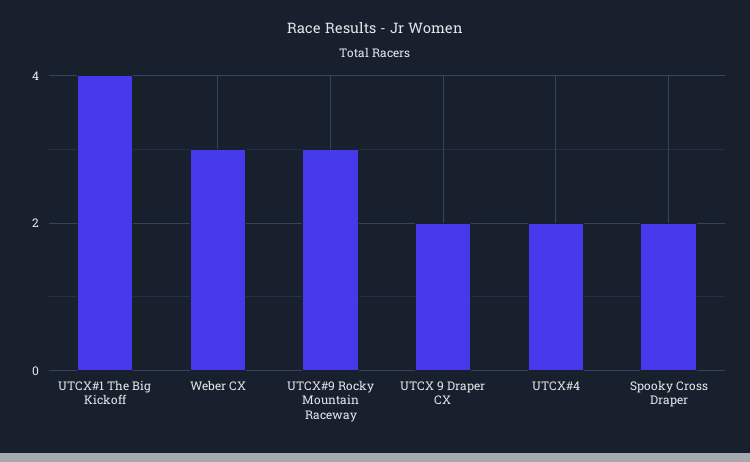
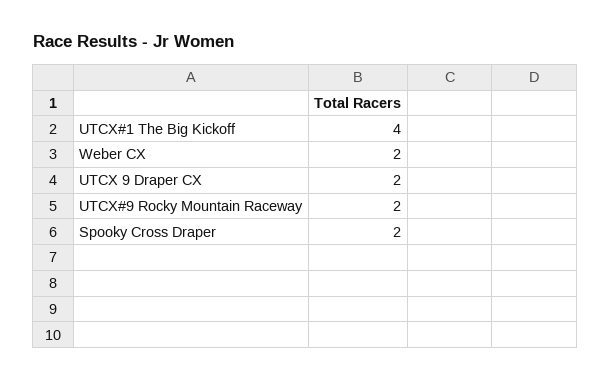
Weber CX: 3 -> 2
UTCX#9 Rocky Mountain Raceway: 3 -> 2
UTCX#4: 2 -> none

